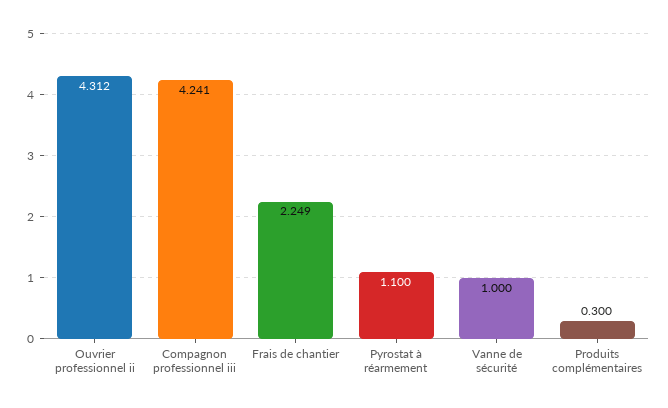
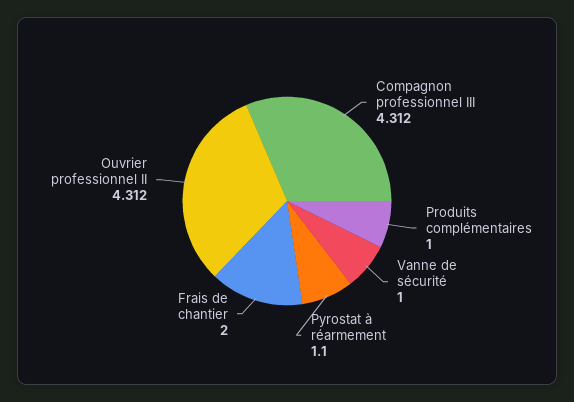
Compagnon professionnel iii: 4.241 -> 4.312
Frais de chantier: 2.249 -> 2
Produits complémentaires: 0.3 -> 1

